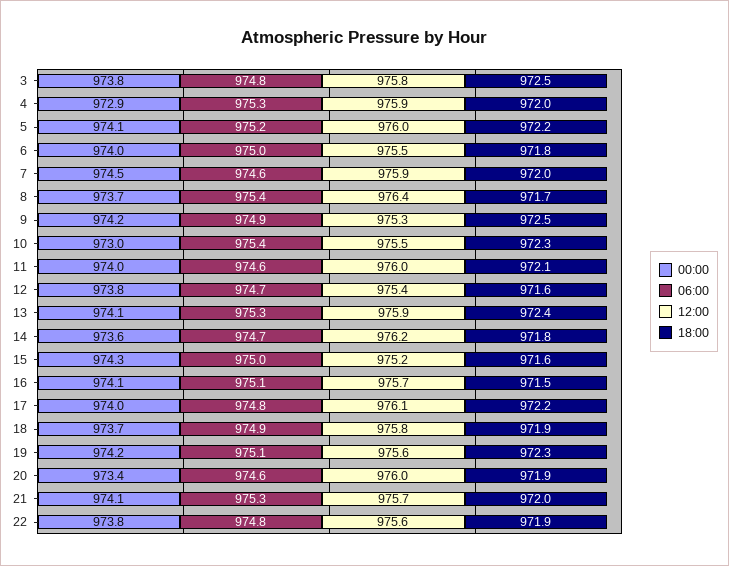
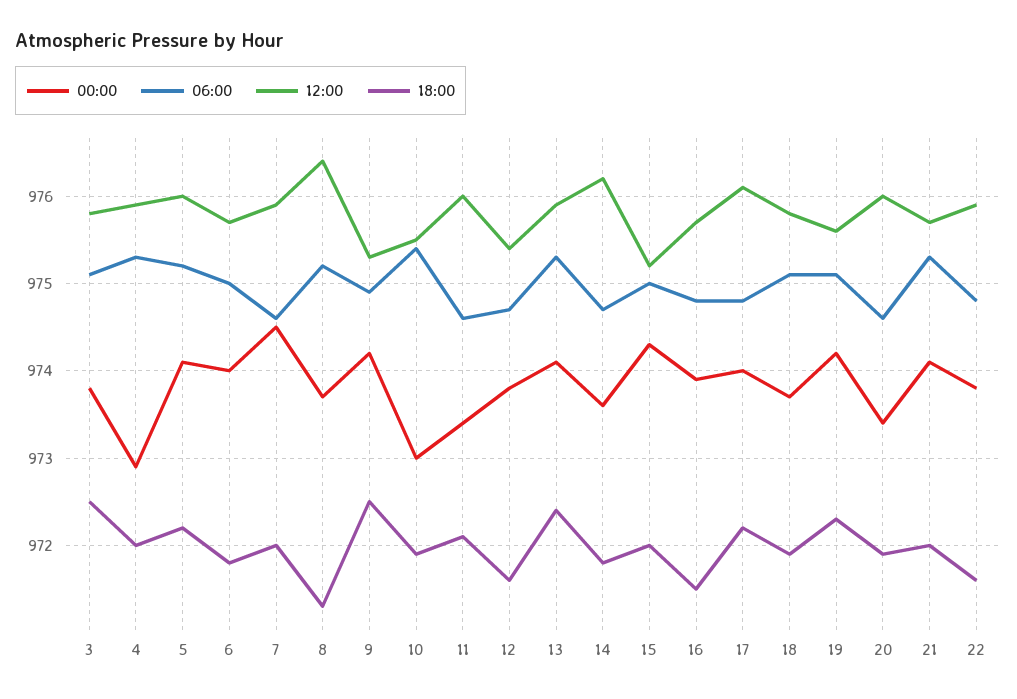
06:00, 3: 974.8 -> 975.1
12:00, 6: 975.5 -> 975.7
06:00, 8: 975.4 -> 975.2
18:00, 8: 971.7 -> 971.3
18:00, 10: 972.3 -> 971.9
00:00, 11: 974 -> 973.4
18:00, 15: 971.6 -> 972
00:00, 16: 974.1 -> 973.9
06:00, 16: 975.1 -> 974.8
06:00, 18: 974.9 -> 975.1
12:00, 22: 975.6 -> 975.9
18:00, 22: 971.9 -> 971.6

